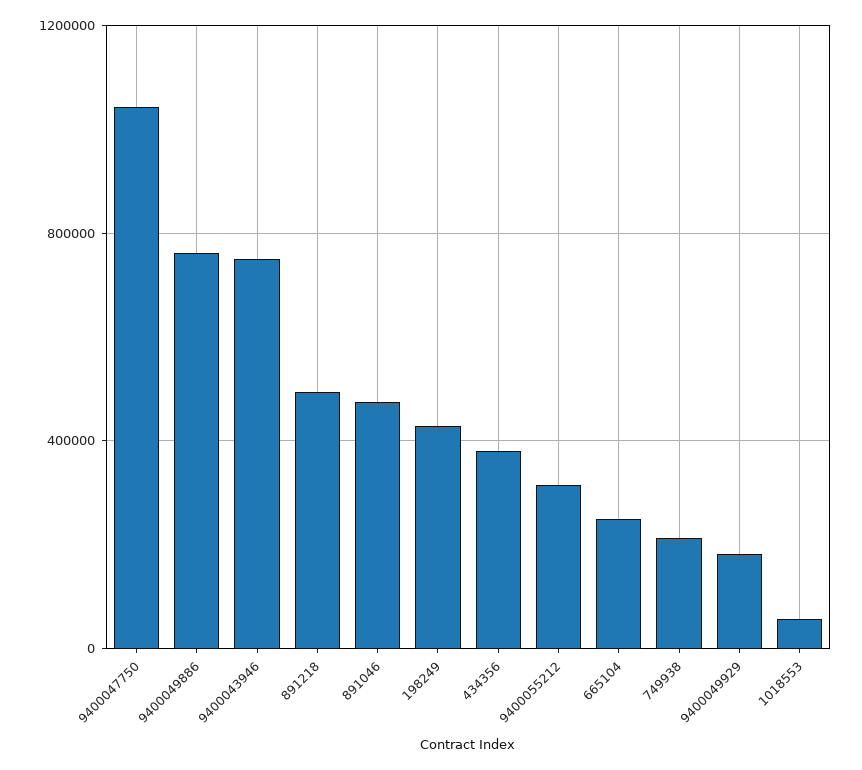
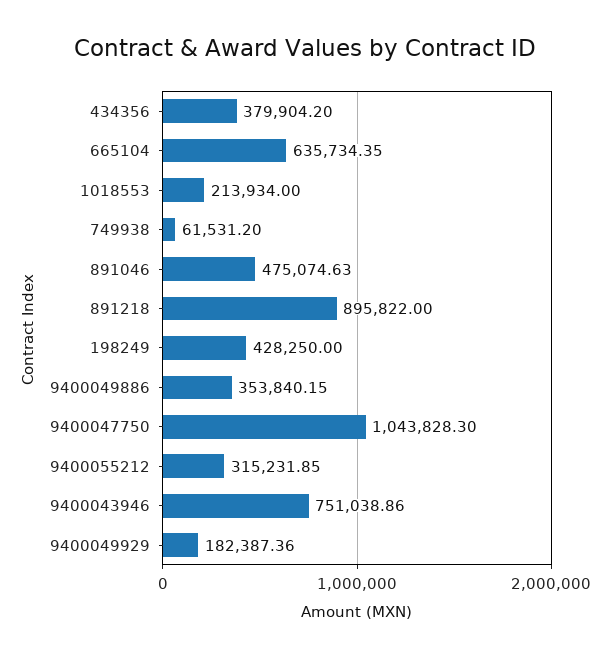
9400049886: 750000 -> 353840.15
891218: 500000 -> 895822
665104: 250000 -> 635734.35
749938: 200000 -> 61531.2
1018553: 50000 -> 213934

